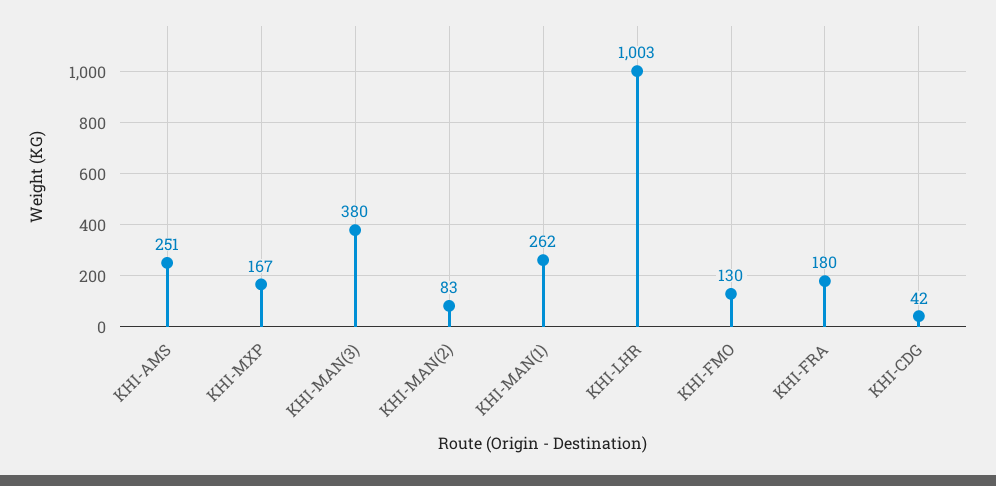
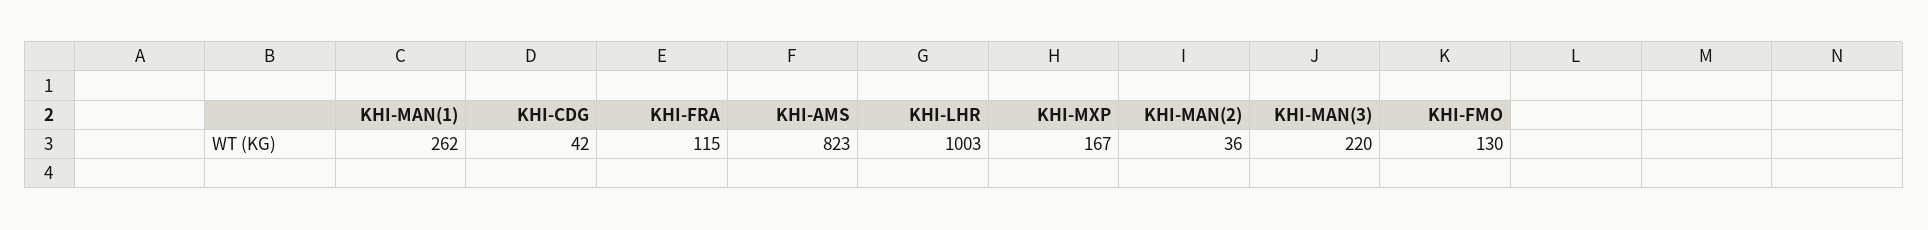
KHI-AMS: 251 -> 823
KHI-MAN(3): 380 -> 220
KHI-MAN(2): 83 -> 36
KHI-FRA: 180 -> 115

